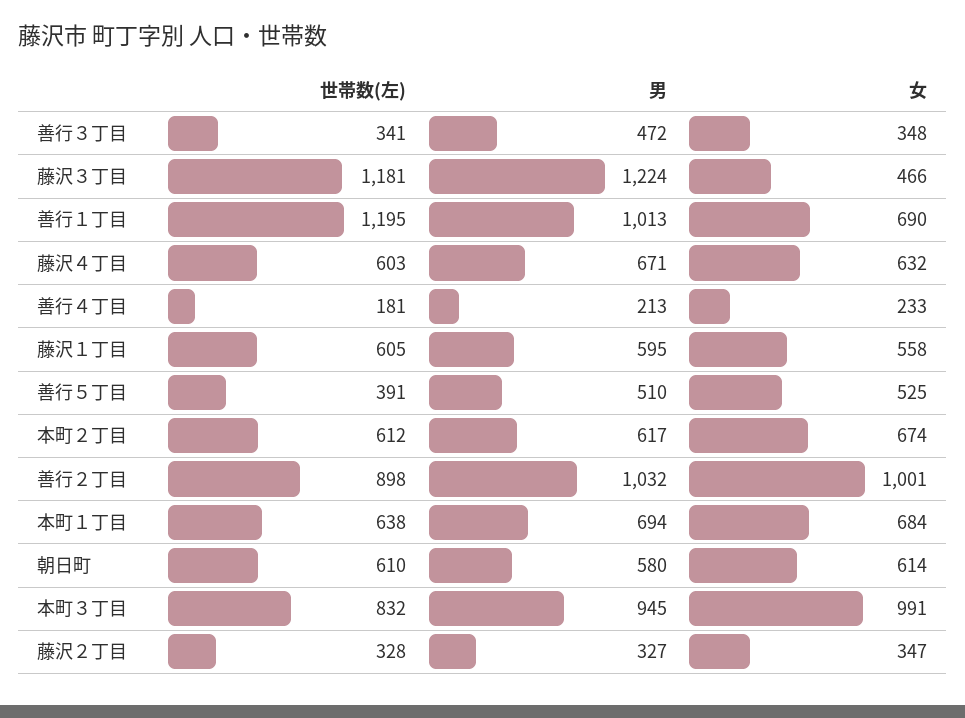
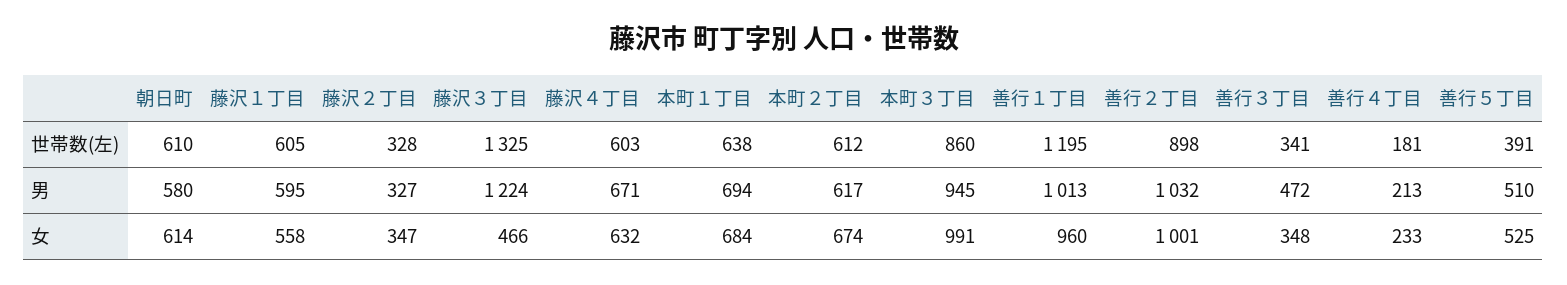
世帯数(左), 藤沢３丁目: 1181 -> 1325
女, 善行１丁目: 690 -> 960
世帯数(左), 本町３丁目: 832 -> 860

